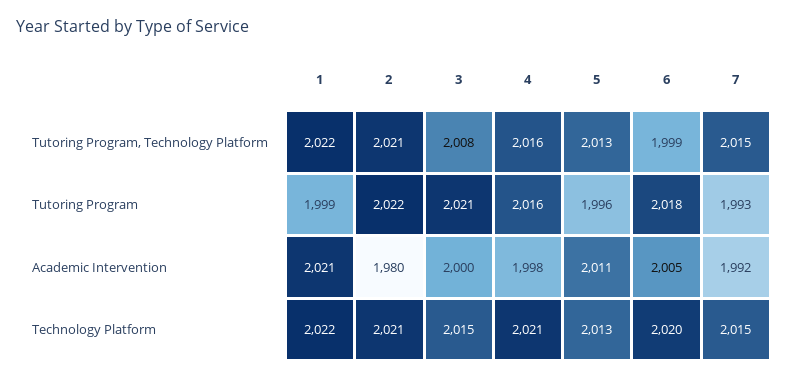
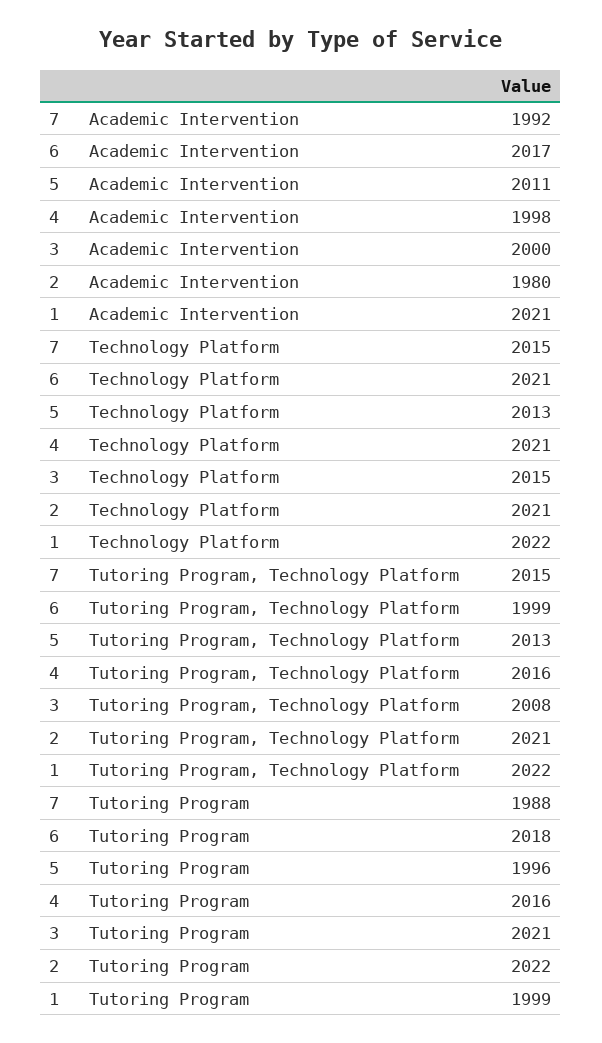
7, Tutoring Program: 1993 -> 1988
6, Academic Intervention: 2005 -> 2017
6, Technology Platform: 2020 -> 2021

